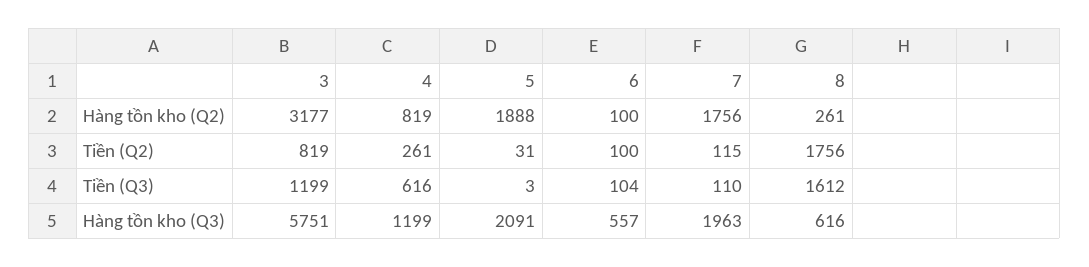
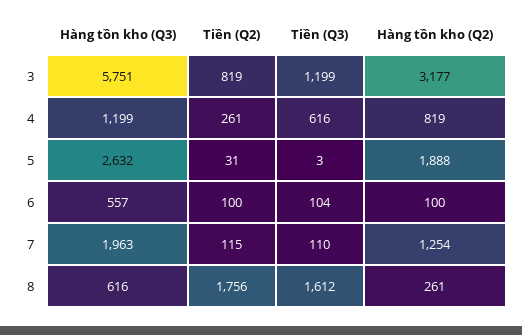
7, Hàng tồn kho (Q2): 1756 -> 1254
5, Hàng tồn kho (Q3): 2091 -> 2632

